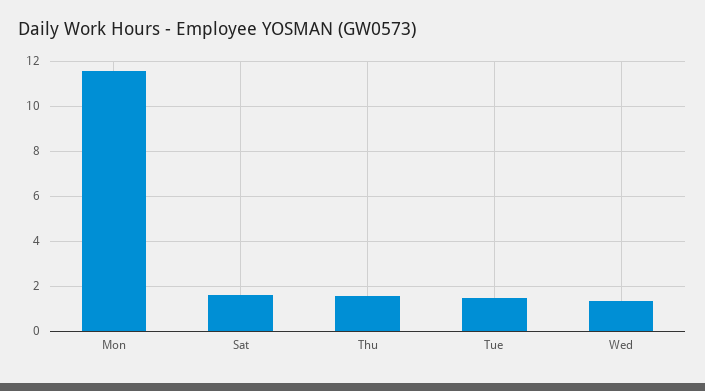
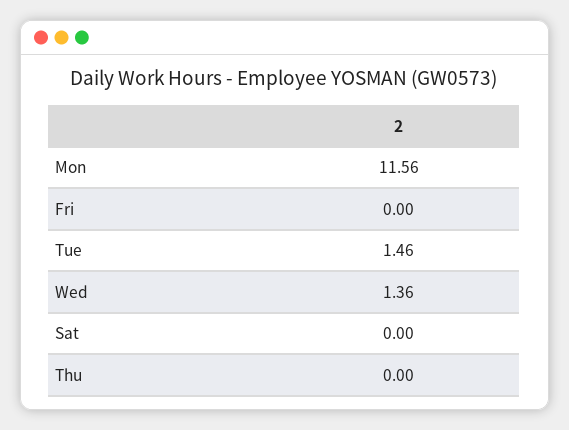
Sat: 1.5 -> 0
Thu: 1.5 -> 0
Fri: none -> 0

